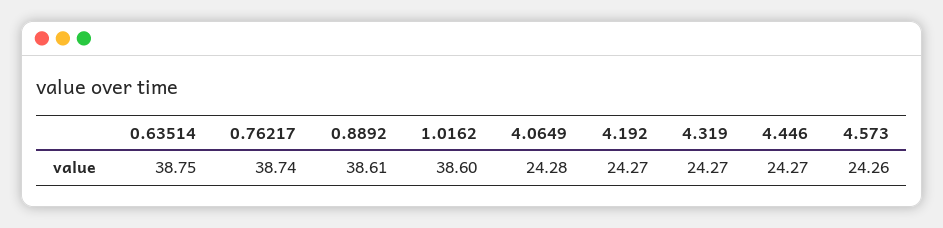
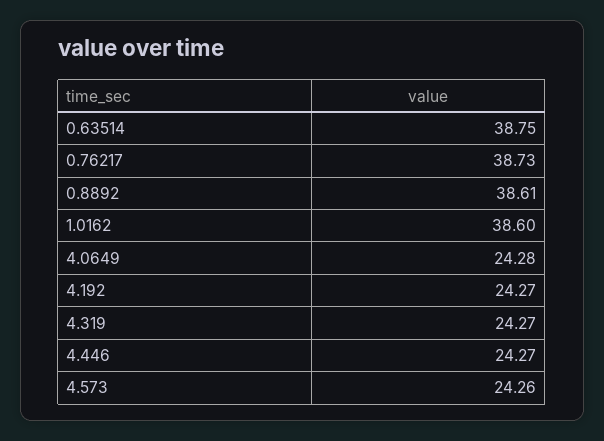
0.76217: 38.74 -> 38.73

